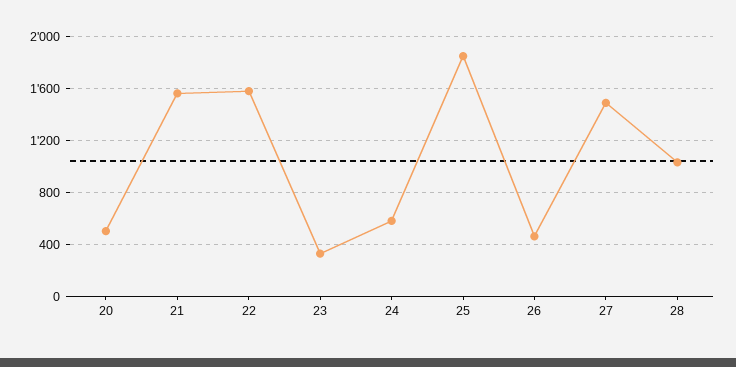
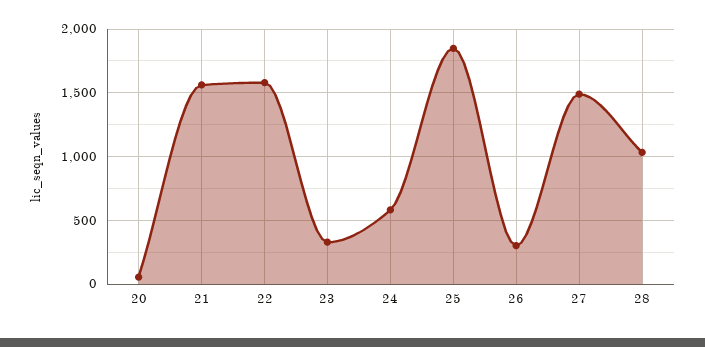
20: 500 -> 50
26: 450 -> 300

